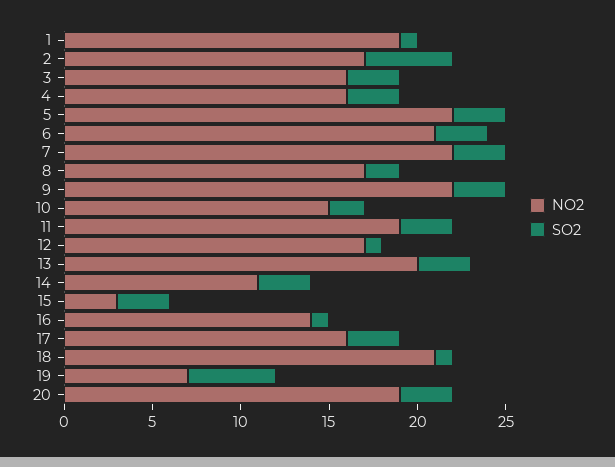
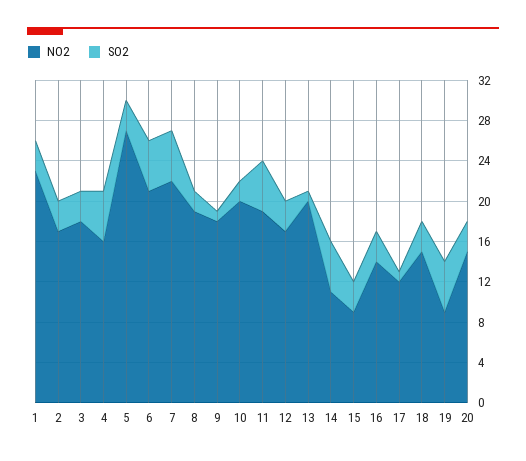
NO2, 1: 19 -> 23
SO2, 1: 1 -> 3
SO2, 2: 5 -> 3
NO2, 3: 16 -> 18
SO2, 4: 3 -> 5
NO2, 5: 22 -> 27
SO2, 6: 3 -> 5
SO2, 7: 3 -> 5
NO2, 8: 17 -> 19
NO2, 9: 22 -> 18
SO2, 9: 3 -> 1
NO2, 10: 15 -> 20
SO2, 11: 3 -> 5
SO2, 12: 1 -> 3
SO2, 13: 3 -> 1
SO2, 14: 3 -> 5
NO2, 15: 3 -> 9
SO2, 16: 1 -> 3
NO2, 17: 16 -> 12
SO2, 17: 3 -> 1
NO2, 18: 21 -> 15
SO2, 18: 1 -> 3
NO2, 19: 7 -> 9
NO2, 20: 19 -> 15

